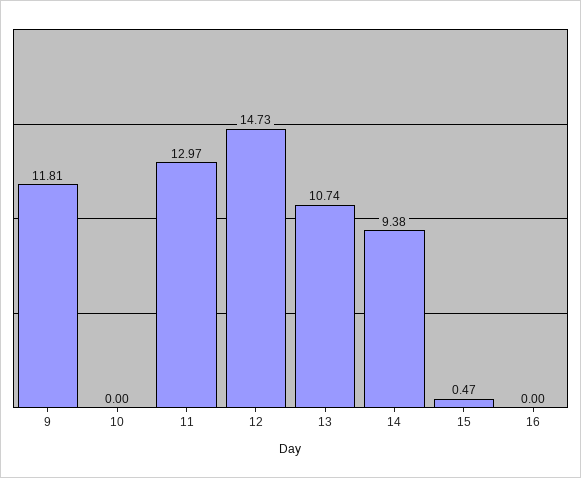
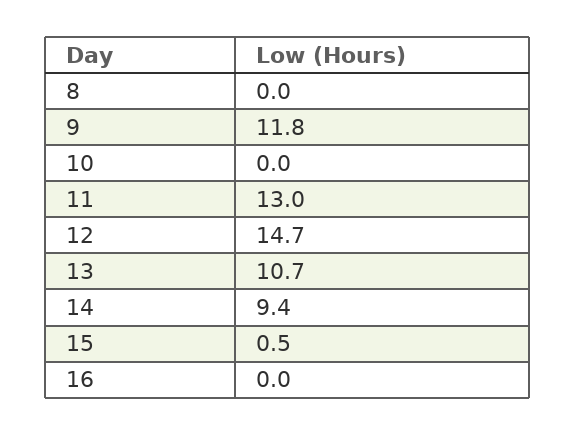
8: none -> 0

